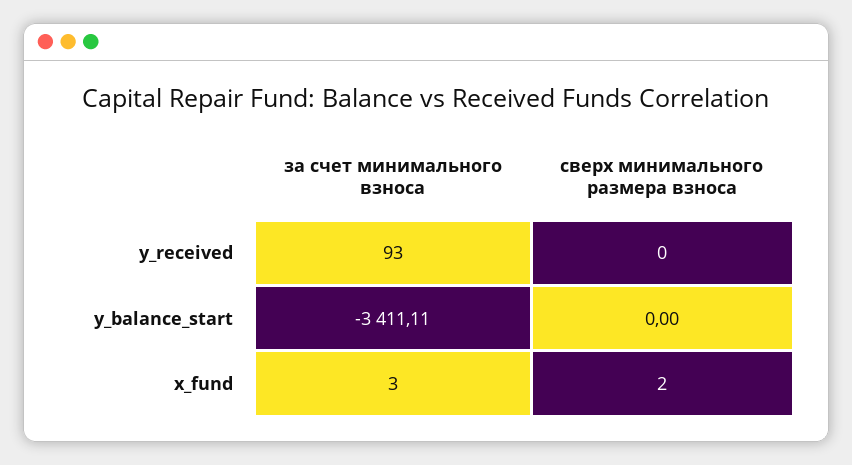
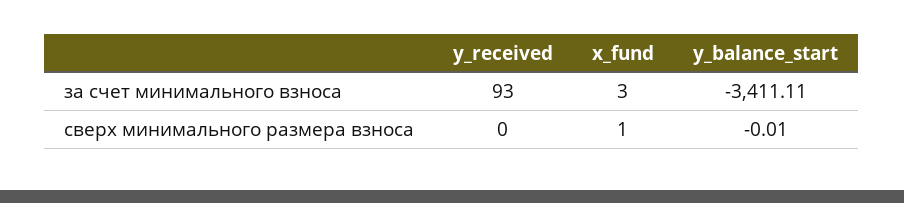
сверх минимального размера взноса, y_balance_start: 0 -> -0.01
сверх минимального размера взноса, x_fund: 2 -> 1

